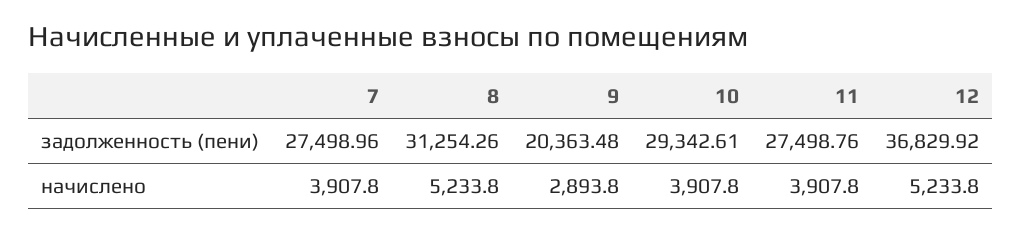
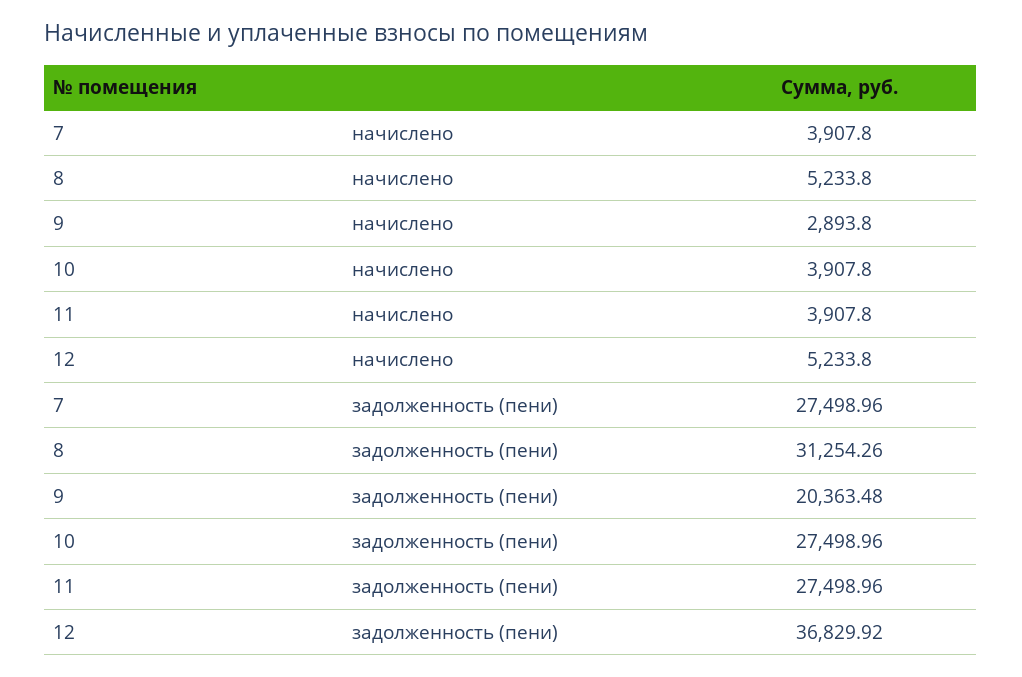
10, задолженность (пени): 29342.61 -> 27498.96
11, задолженность (пени): 27498.76 -> 27498.96

